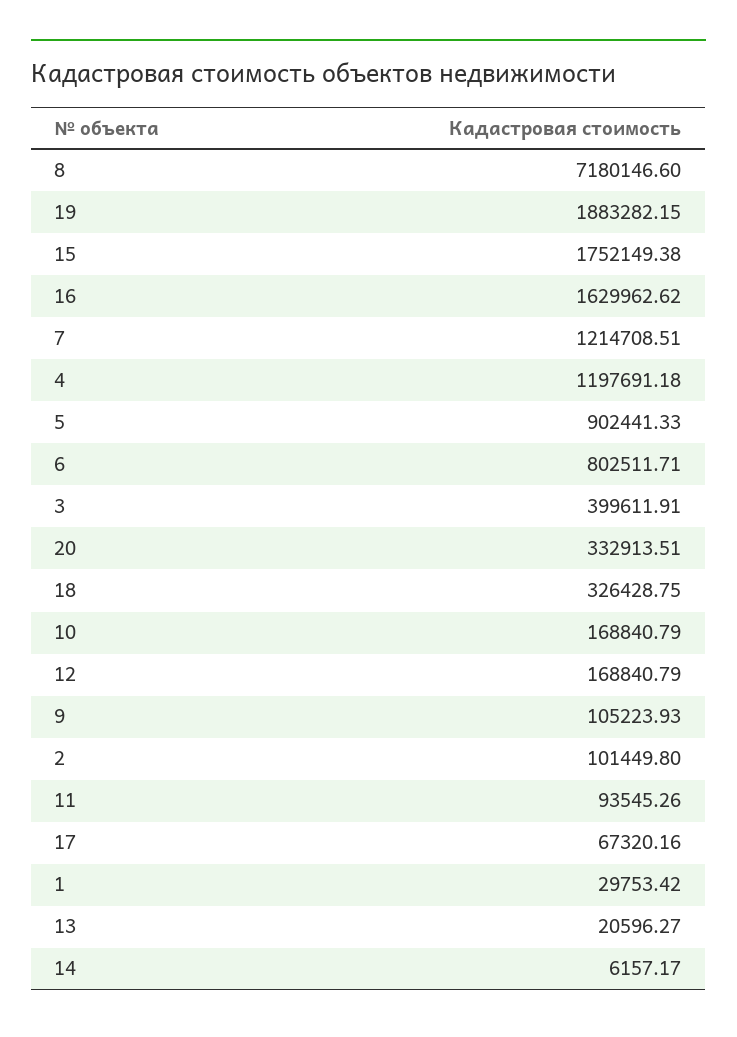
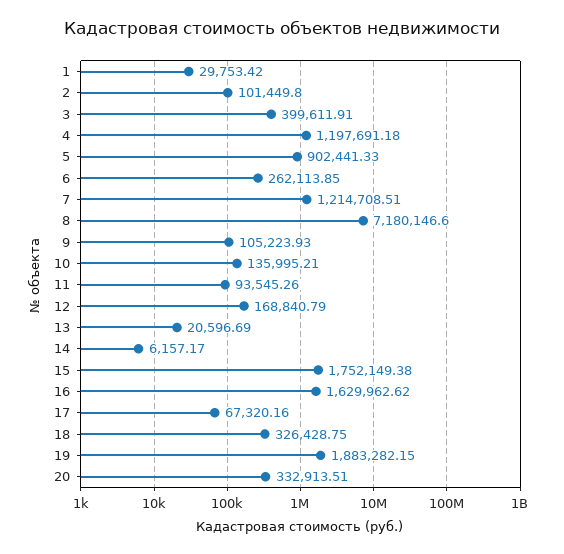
6: 802511.71 -> 262113.85
10: 168840.79 -> 135995.21
13: 20596.27 -> 20596.69

